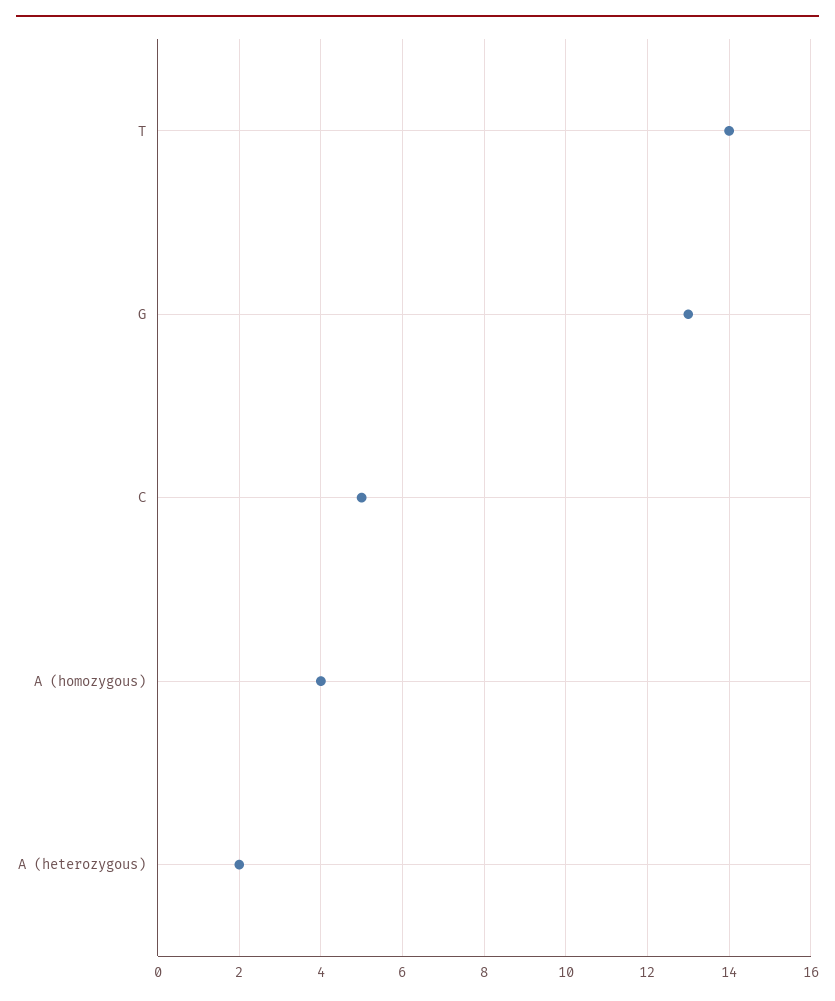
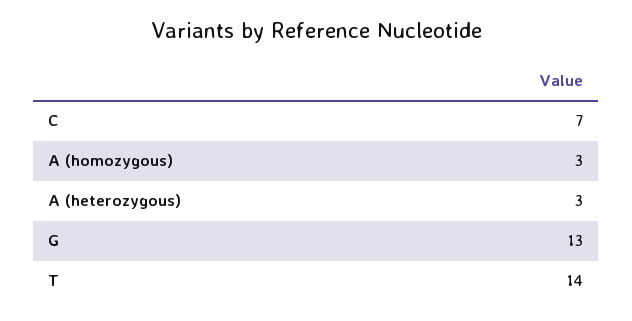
C: 5 -> 7
A (homozygous): 4 -> 3
A (heterozygous): 2 -> 3

